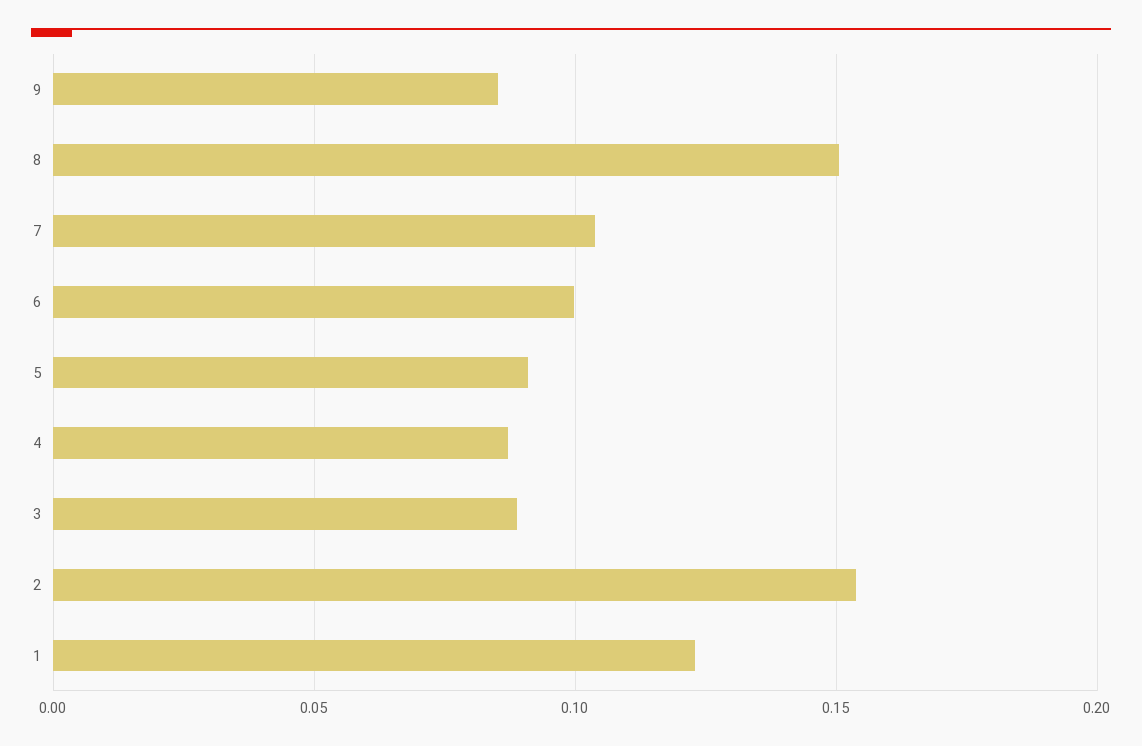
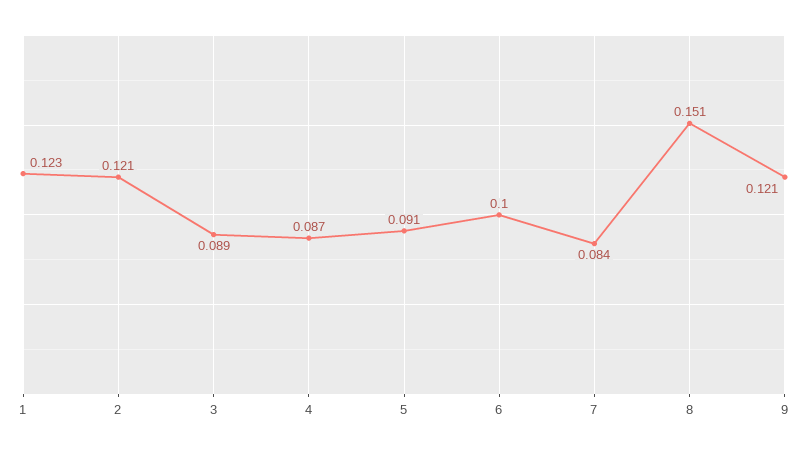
9: 0.085 -> 0.121
7: 0.105 -> 0.084
2: 0.155 -> 0.121

